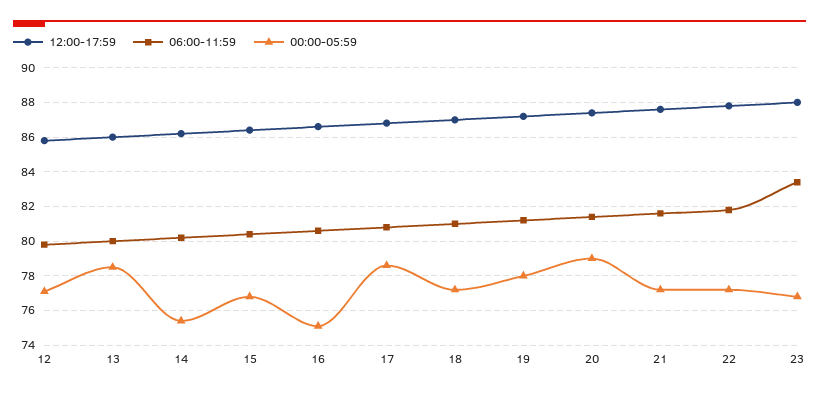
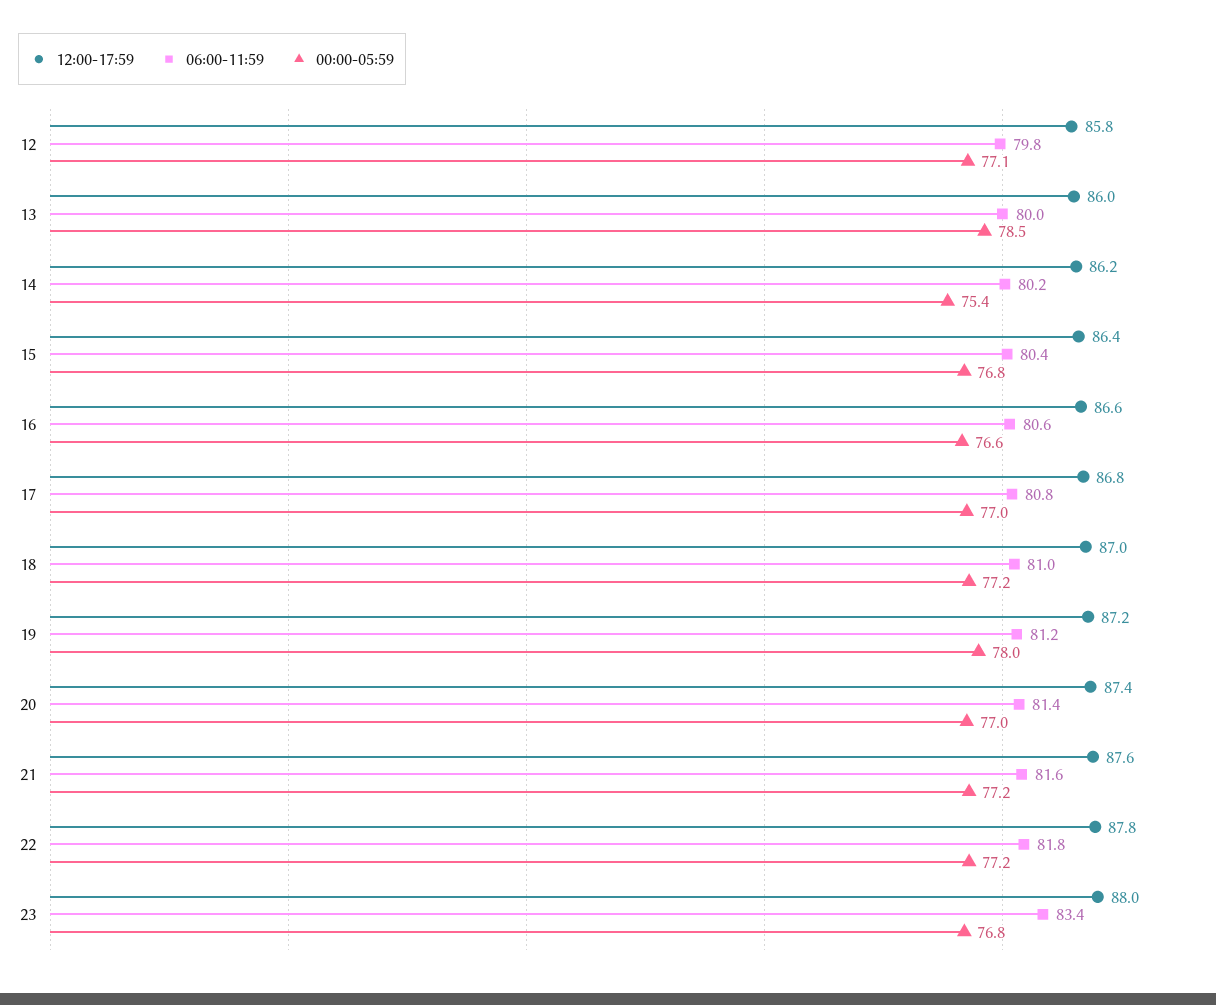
00:00-05:59, 16: 75 -> 76.6
00:00-05:59, 17: 78.5 -> 77
00:00-05:59, 20: 79 -> 77

